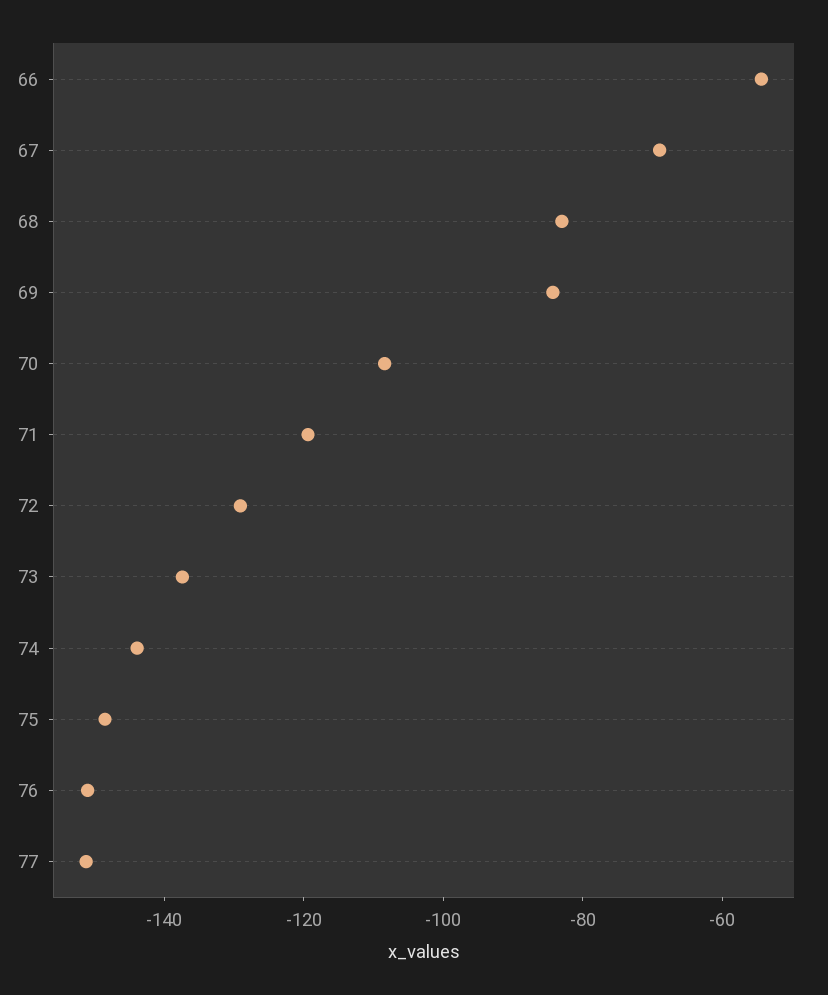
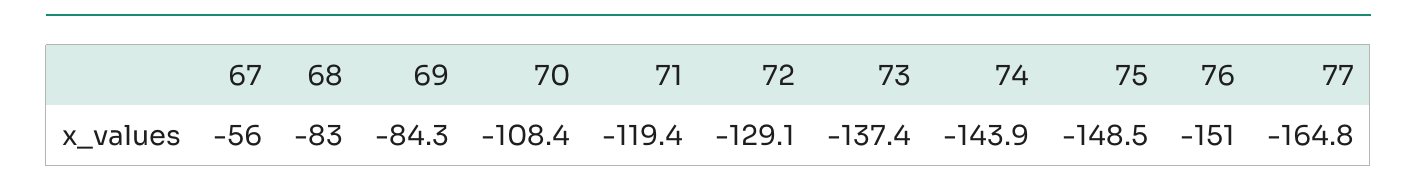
66: -55 -> none
67: -70 -> -56
77: -150 -> -164.8

